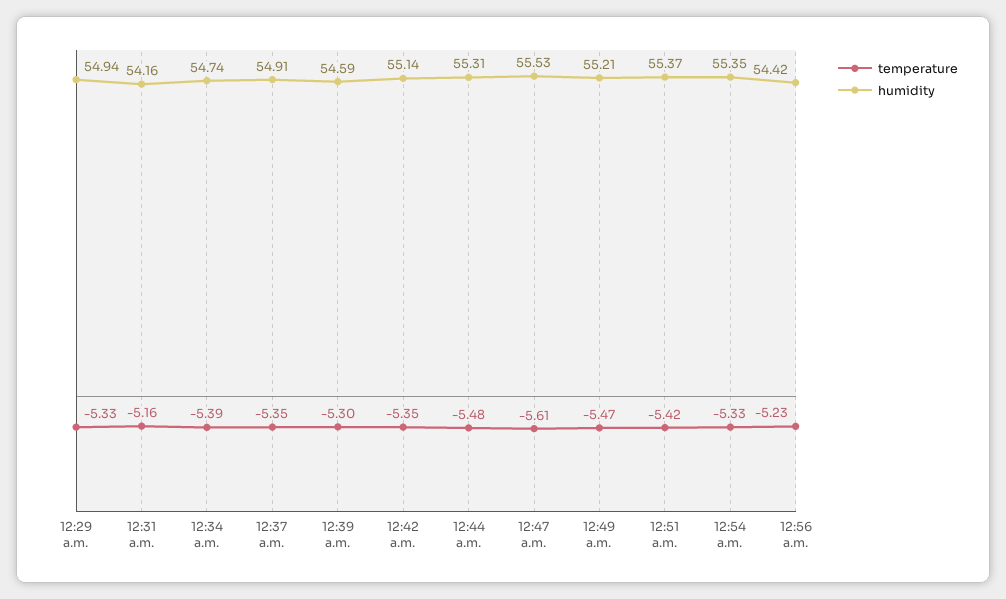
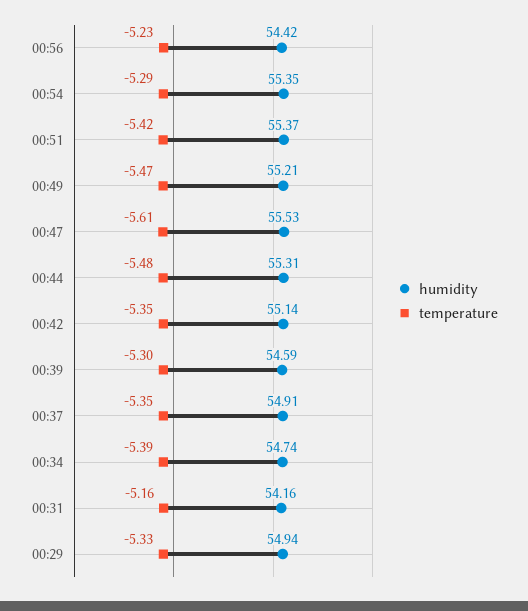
temperature, 12:54 a.m.: -5.33 -> -5.29

